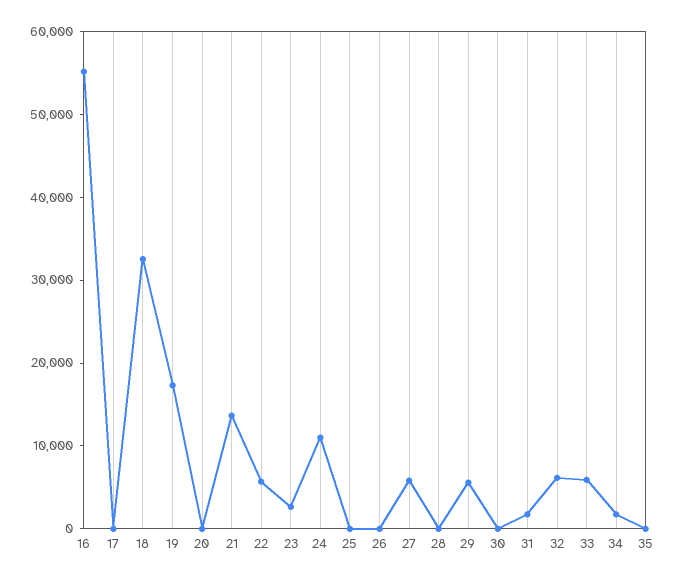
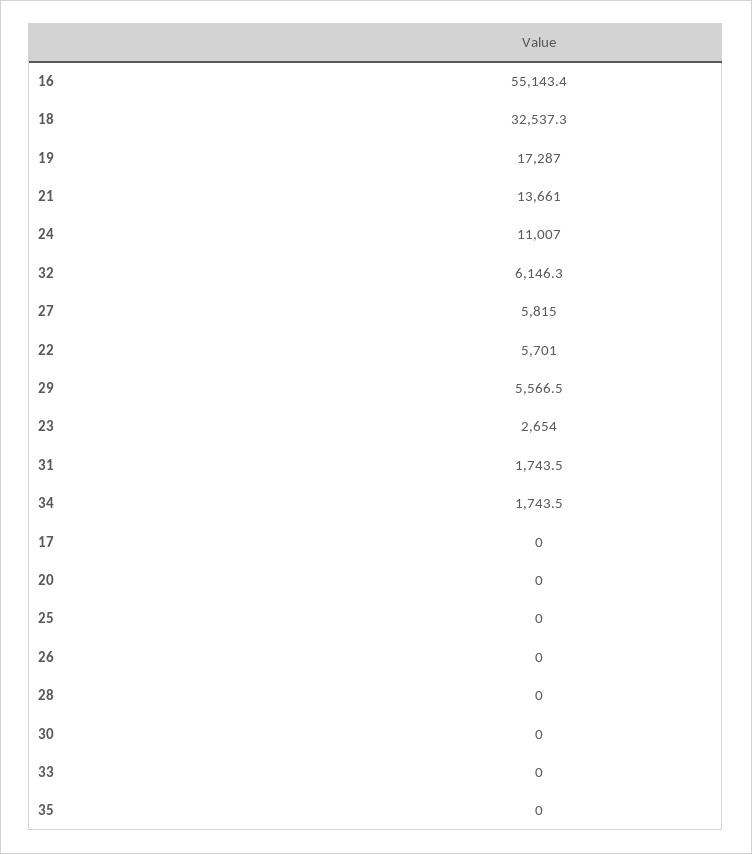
33: 6000 -> 0

